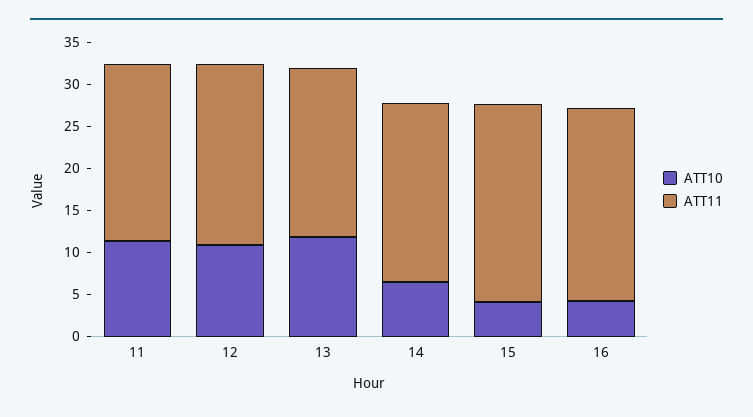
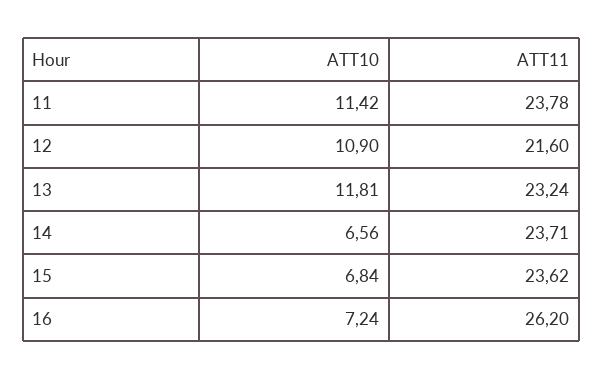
ATT11, 11: 21 -> 23.78
ATT11, 13: 20 -> 23.24
ATT11, 14: 21 -> 23.71
ATT10, 15: 4 -> 6.84
ATT10, 16: 4 -> 7.24
ATT11, 16: 23 -> 26.2

